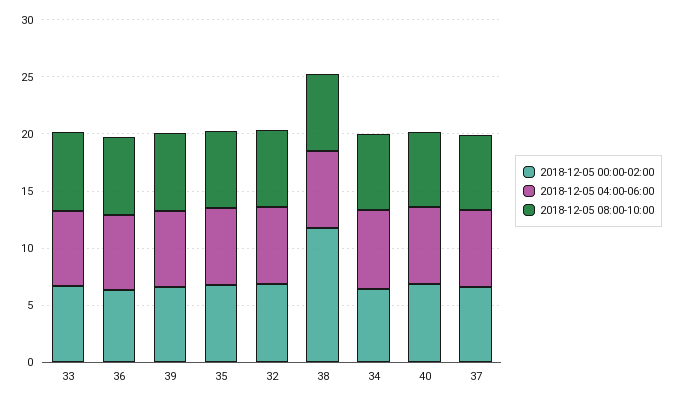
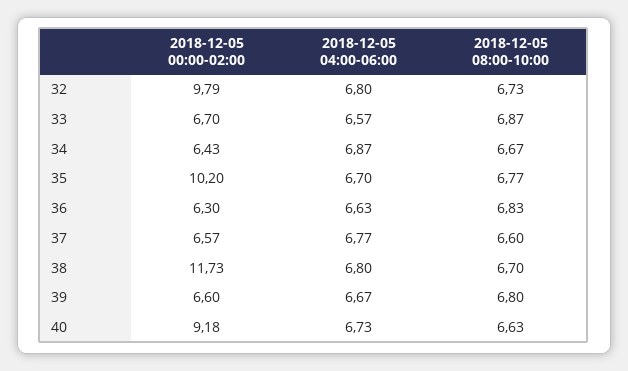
2018-12-05 00:00-02:00, 35: 7 -> 10.2
2018-12-05 00:00-02:00, 32: 7 -> 9.79
2018-12-05 00:00-02:00, 40: 7 -> 9.18

